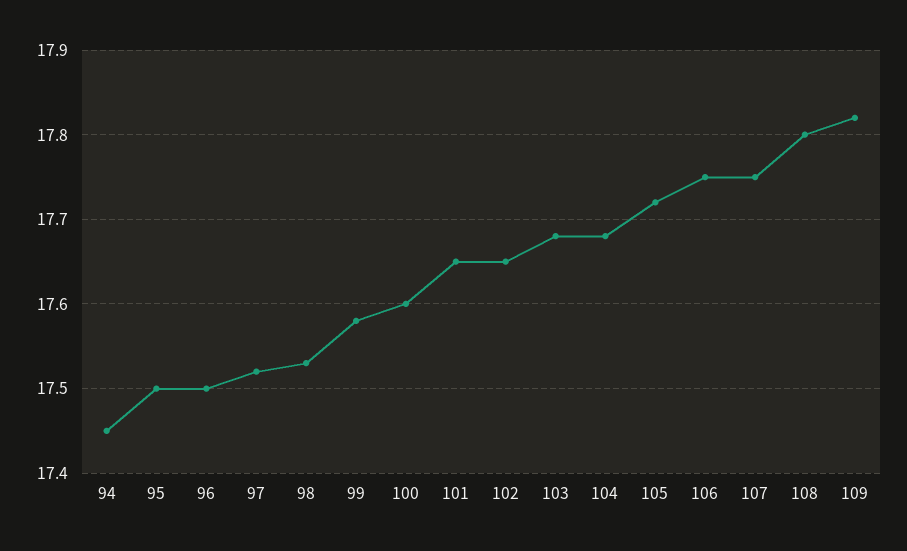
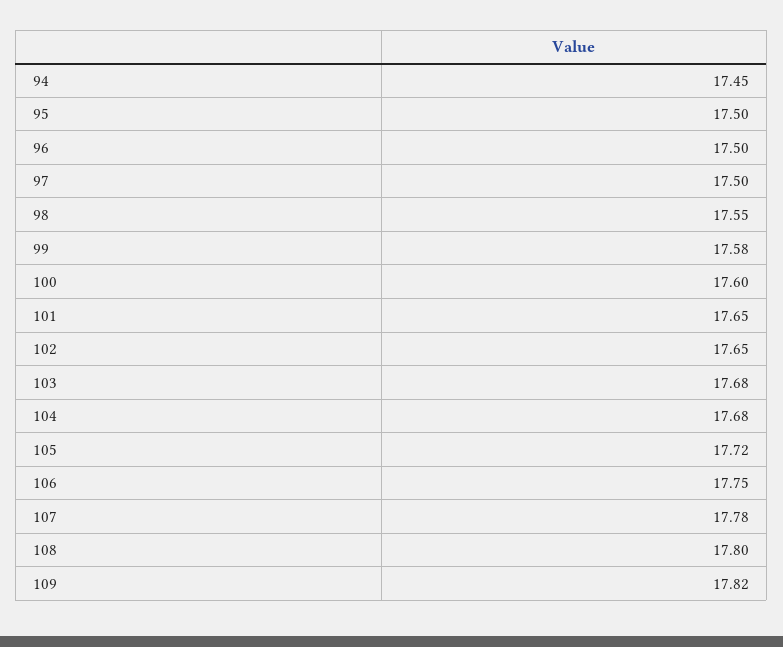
97: 17.52 -> 17.5
98: 17.53 -> 17.55
107: 17.75 -> 17.78

